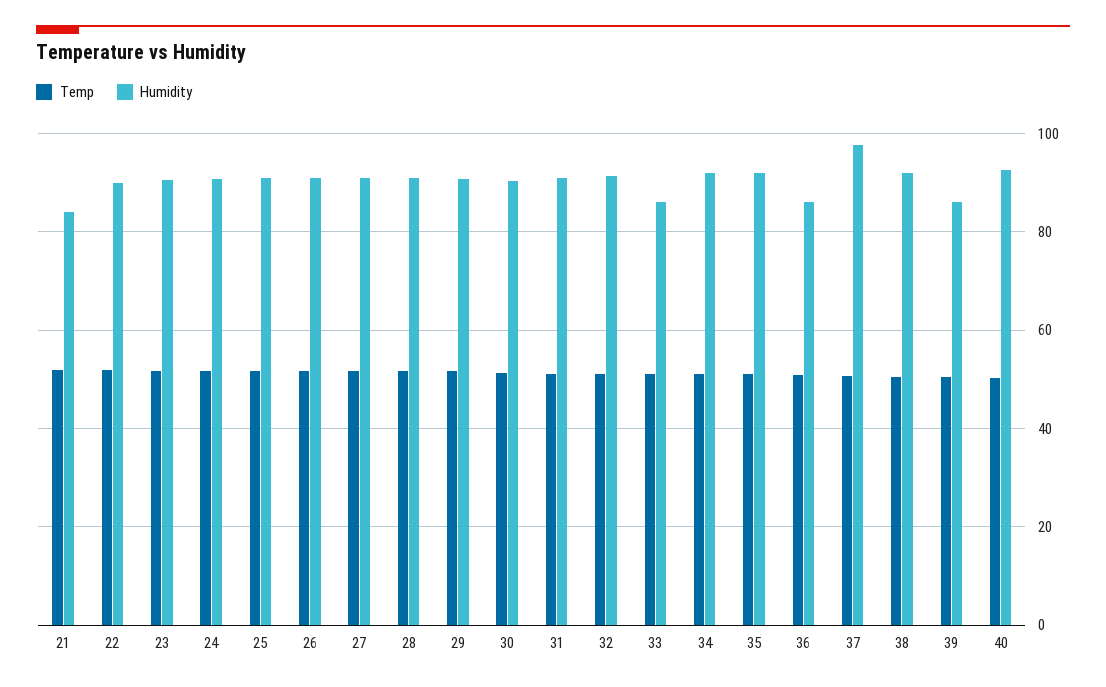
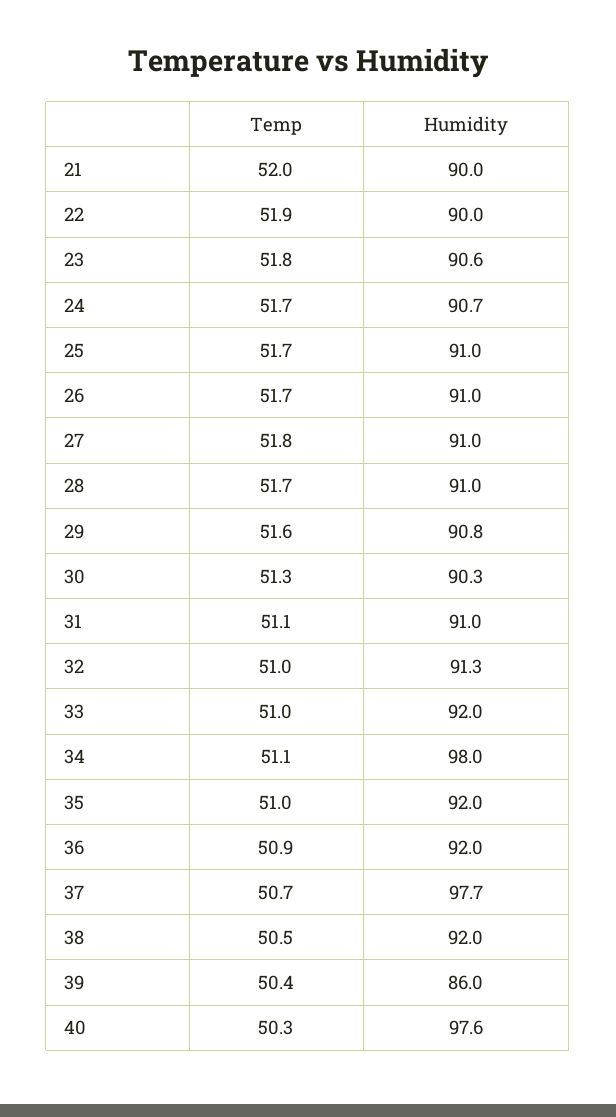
Humidity, 21: 84 -> 90
Humidity, 33: 86 -> 92
Humidity, 34: 92 -> 98
Humidity, 36: 86 -> 92
Humidity, 40: 92 -> 97.6

